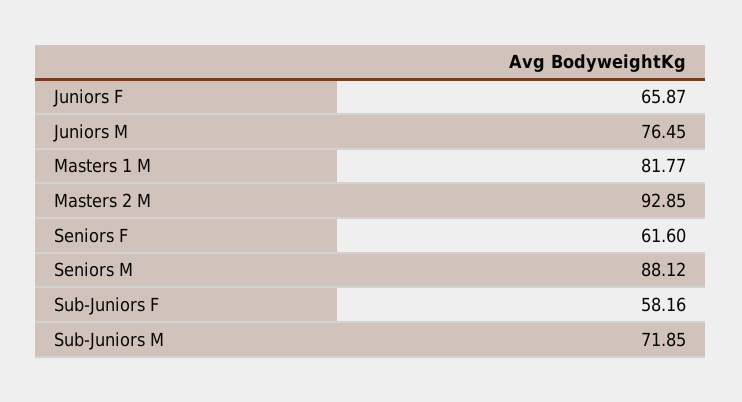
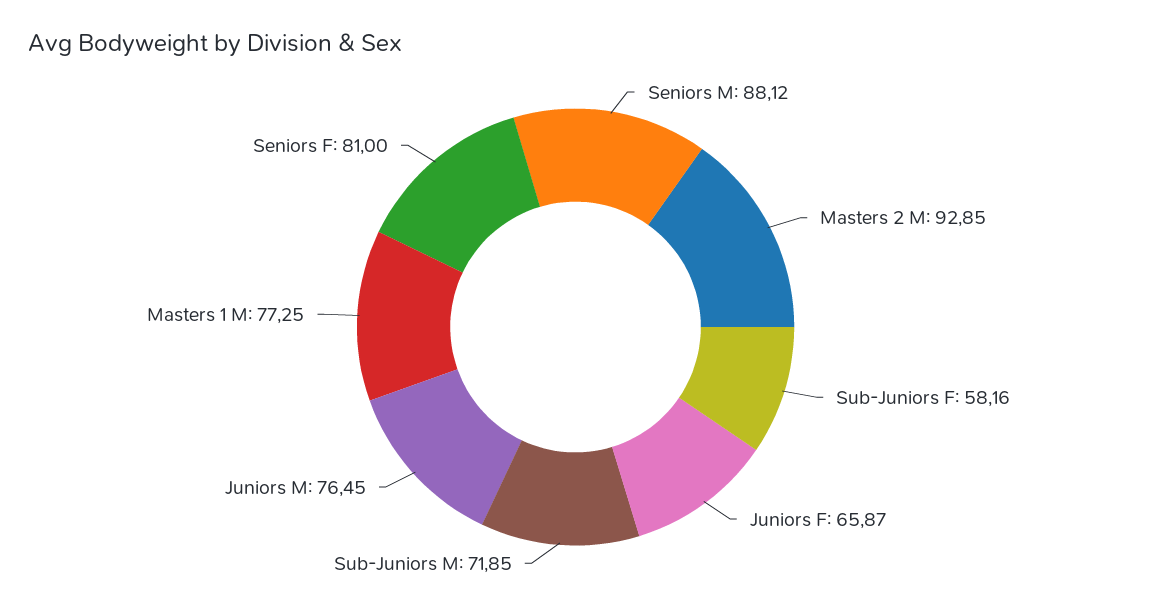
Masters 1 M: 81.77 -> 77.25
Seniors F: 61.6 -> 81

